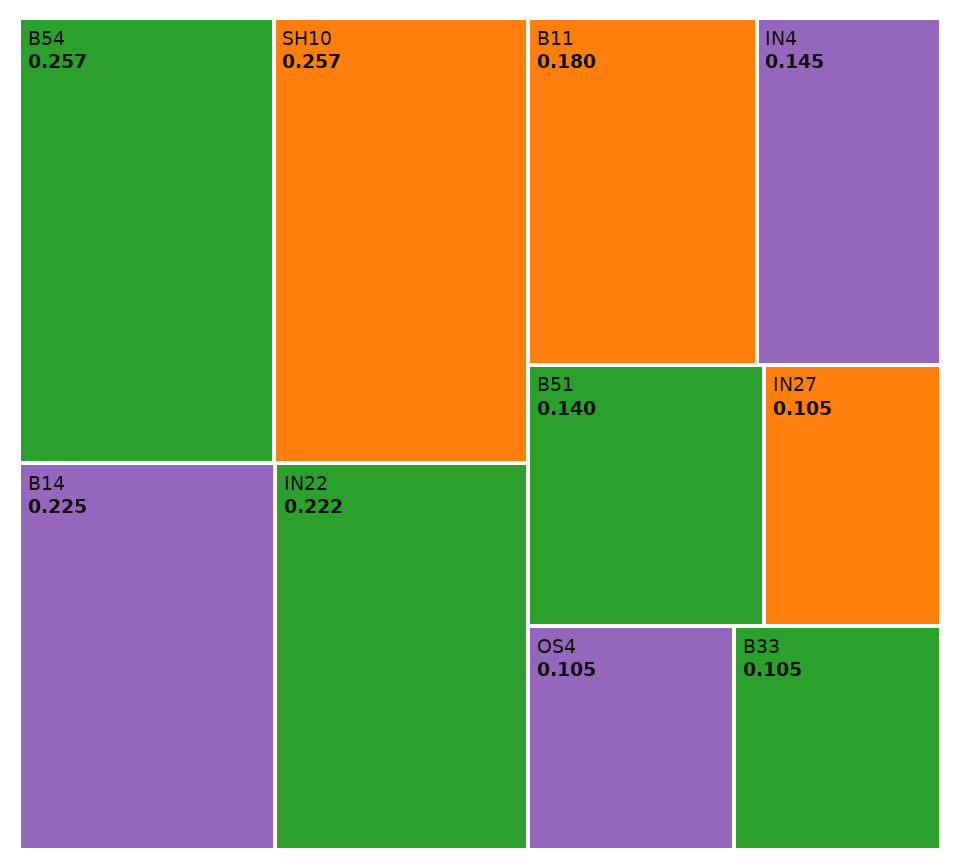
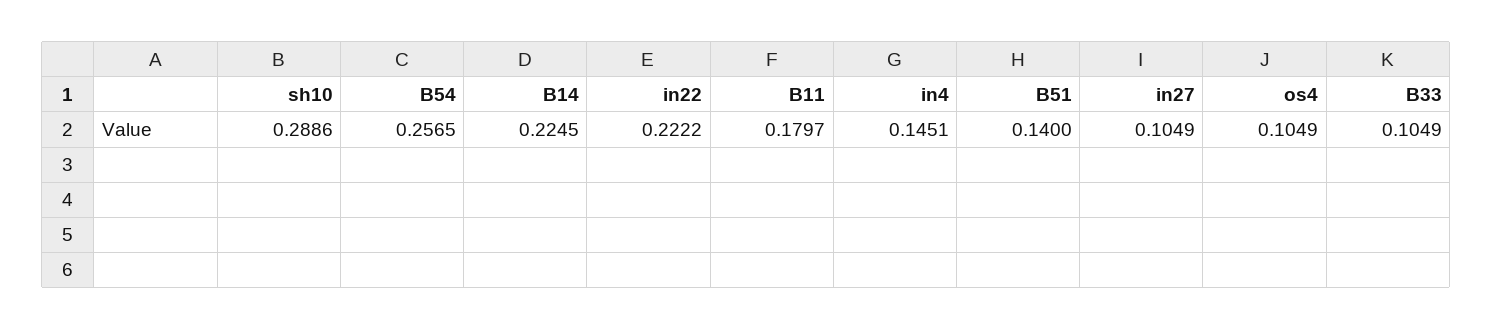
SH10: 0.257 -> 0.2886

